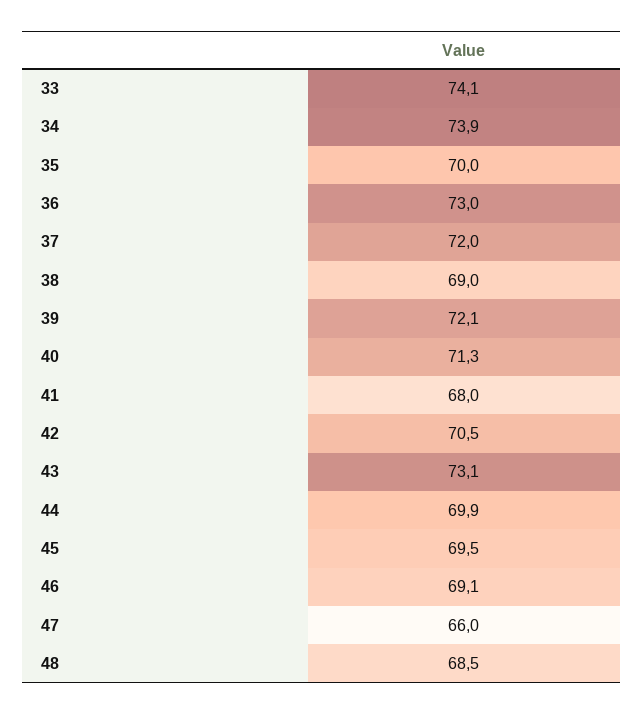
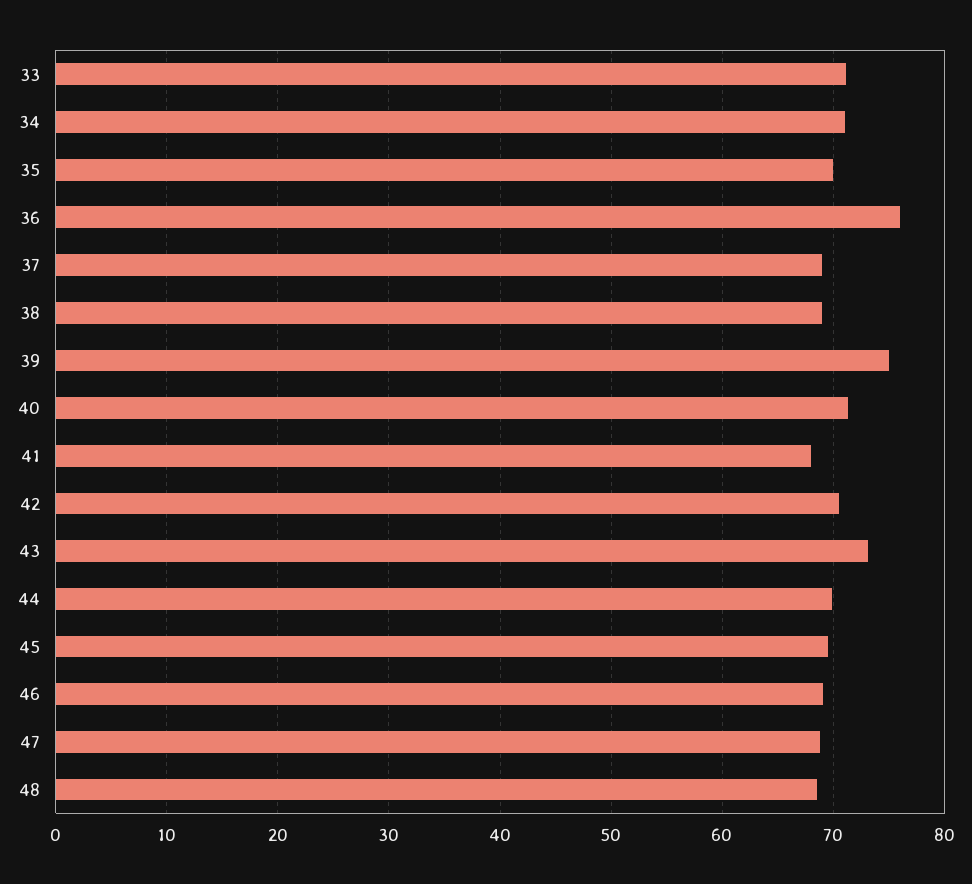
33: 74.1 -> 71
34: 73.9 -> 71
36: 73 -> 76
37: 72 -> 69
39: 72.1 -> 75
47: 66 -> 69

